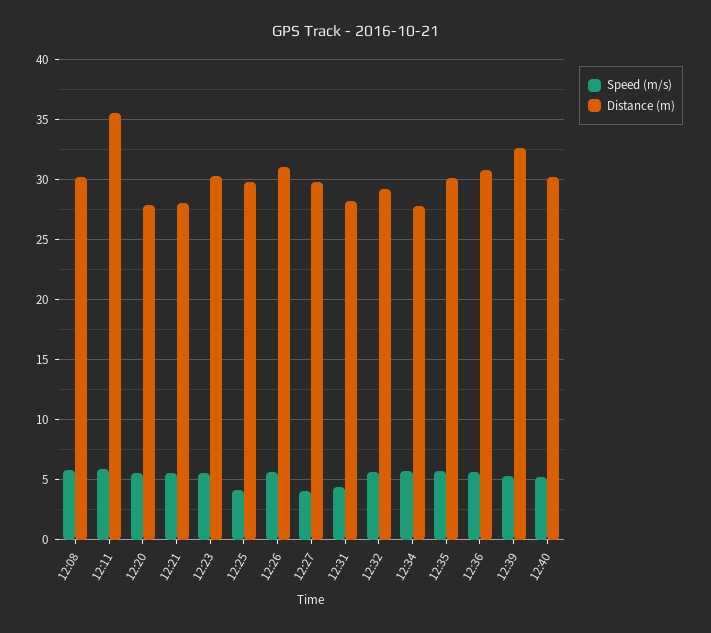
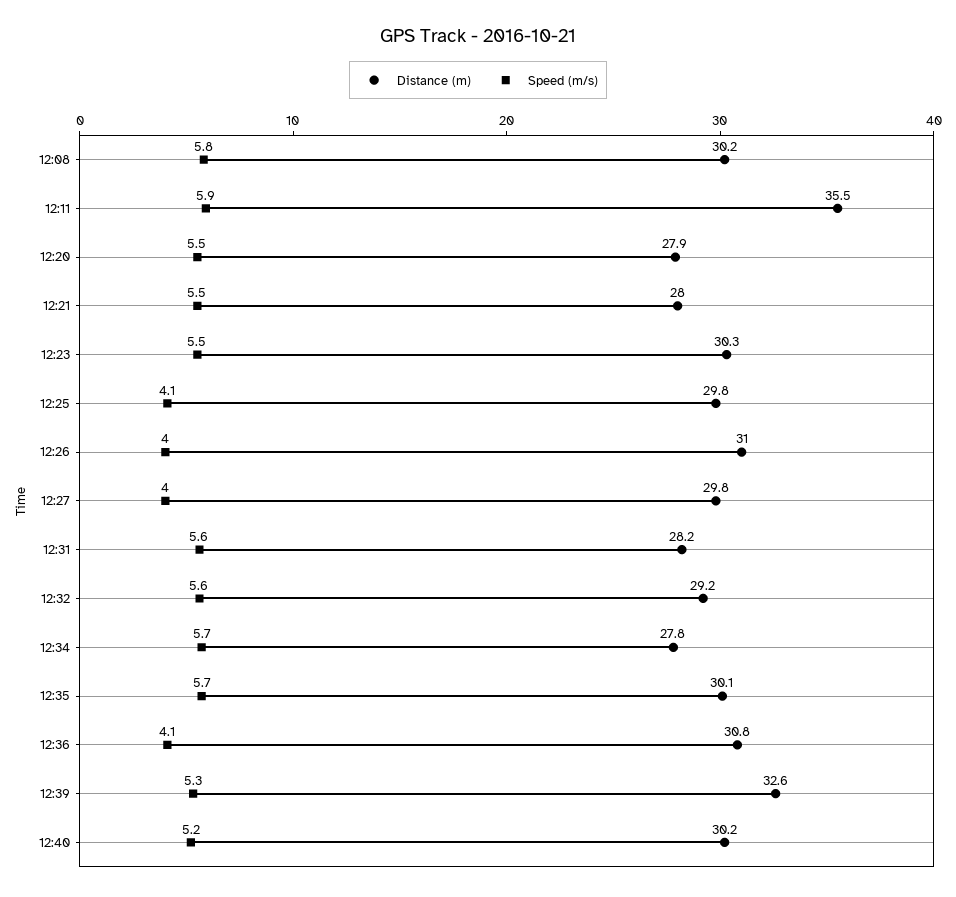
Speed (m/s), 12:26: 5.5 -> 4
Speed (m/s), 12:31: 4.5 -> 5.6
Speed (m/s), 12:36: 5.5 -> 4.1

